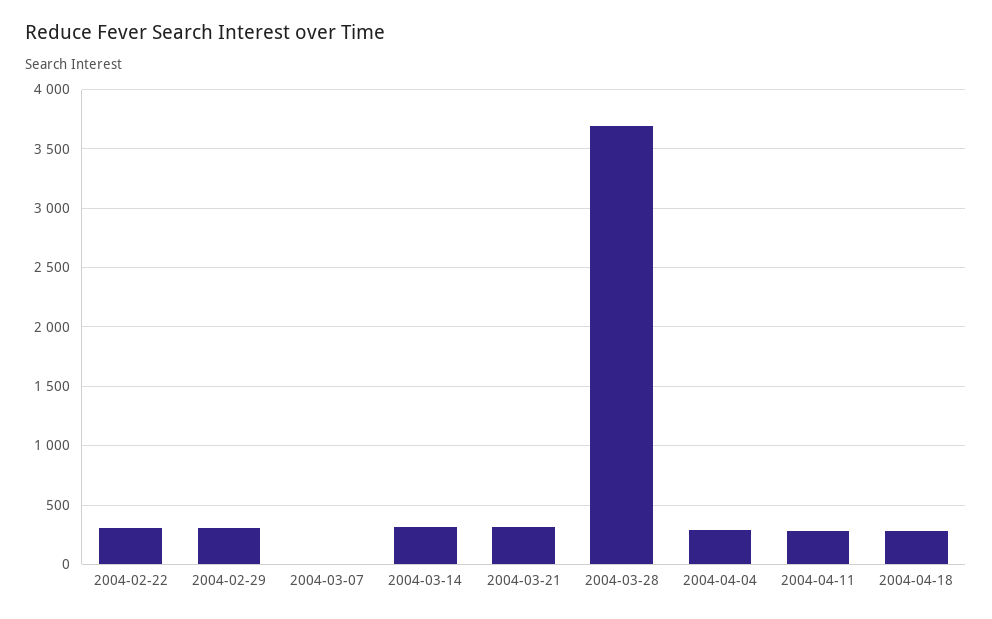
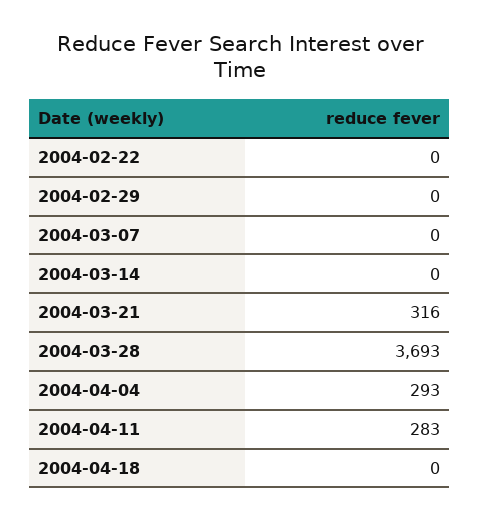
2004-02-22: 300 -> 0
2004-02-29: 300 -> 0
2004-03-14: 300 -> 0
2004-04-18: 300 -> 0

